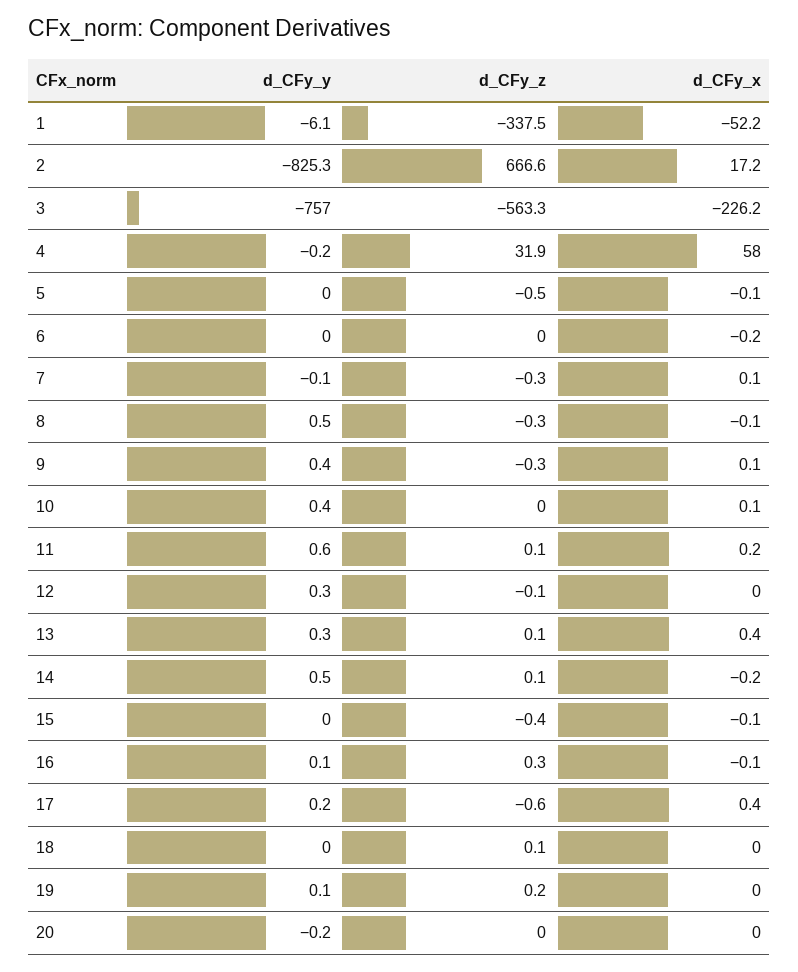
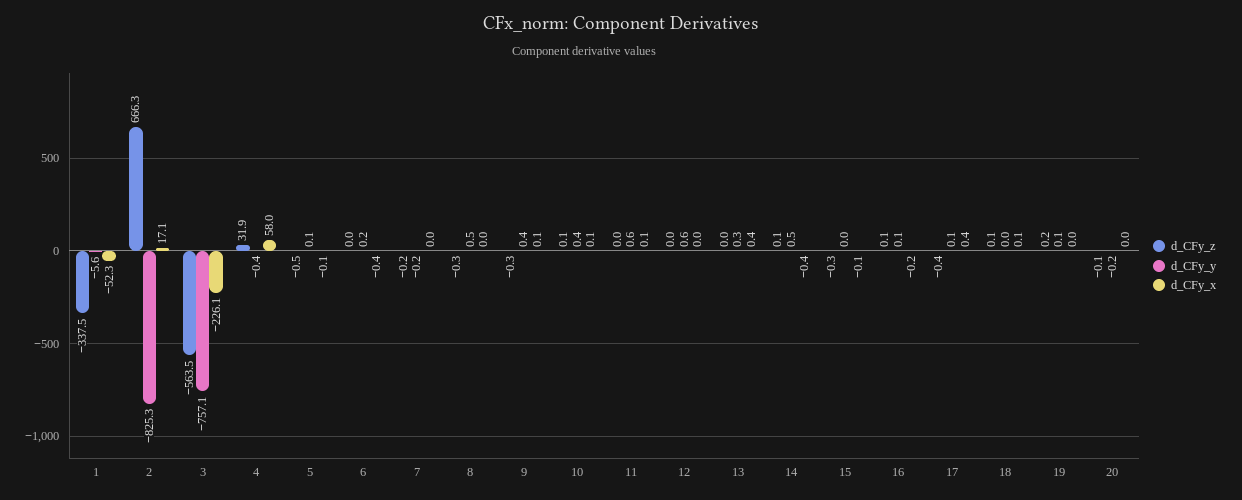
d_CFy_y, 1: -6.1 -> -5.6
d_CFy_x, 1: -52.2 -> -52.3
d_CFy_z, 2: 666.6 -> 666.3
d_CFy_x, 2: 17.2 -> 17.1
d_CFy_y, 3: -757 -> -757.1
d_CFy_z, 3: -563.3 -> -563.5
d_CFy_x, 3: -226.2 -> -226.1
d_CFy_y, 4: -0.2 -> -0.4
d_CFy_y, 5: 0 -> 0.1
d_CFy_y, 6: 0 -> 0.2
d_CFy_x, 6: -0.2 -> -0.4
d_CFy_y, 7: -0.1 -> -0.2
d_CFy_z, 7: -0.3 -> -0.2
d_CFy_x, 7: 0.1 -> 0
d_CFy_x, 8: -0.1 -> 0
d_CFy_z, 10: 0 -> 0.1
d_CFy_z, 11: 0.1 -> 0
d_CFy_x, 11: 0.2 -> 0.1
d_CFy_y, 12: 0.3 -> 0.6
d_CFy_z, 12: -0.1 -> 0
d_CFy_z, 13: 0.1 -> 0
d_CFy_x, 14: -0.2 -> -0.4
d_CFy_z, 15: -0.4 -> -0.3
d_CFy_z, 16: 0.3 -> 0.1
d_CFy_x, 16: -0.1 -> -0.2
d_CFy_y, 17: 0.2 -> 0.1
d_CFy_z, 17: -0.6 -> -0.4
d_CFy_x, 18: 0 -> 0.1
d_CFy_z, 20: 0 -> -0.1

